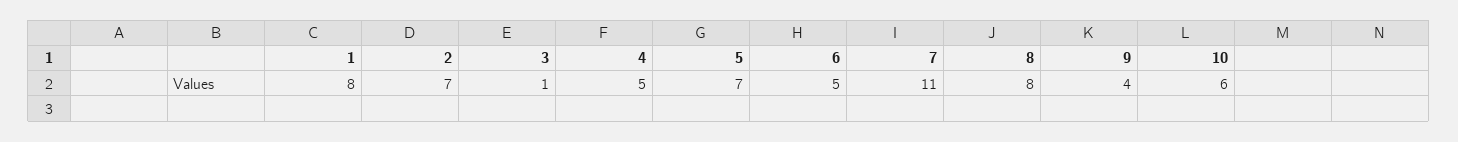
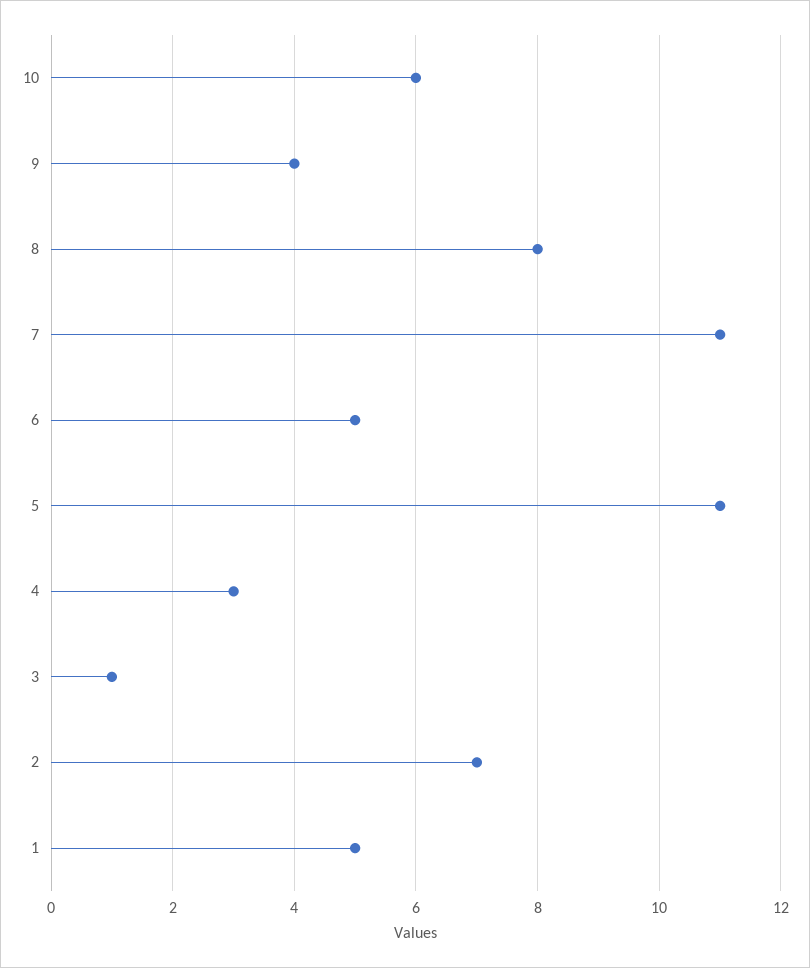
1: 8 -> 5
4: 5 -> 3
5: 7 -> 11

